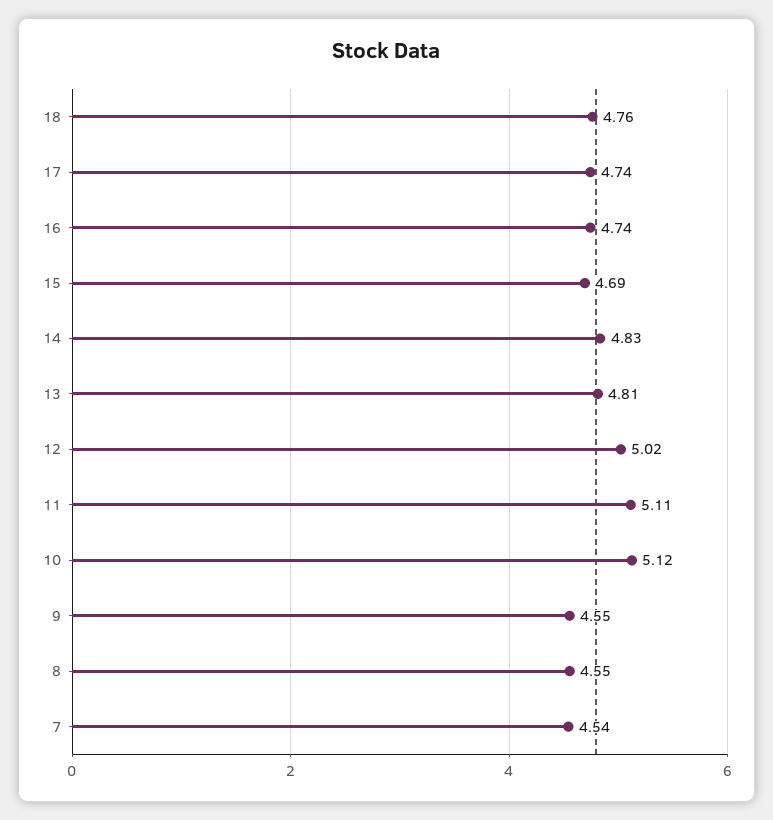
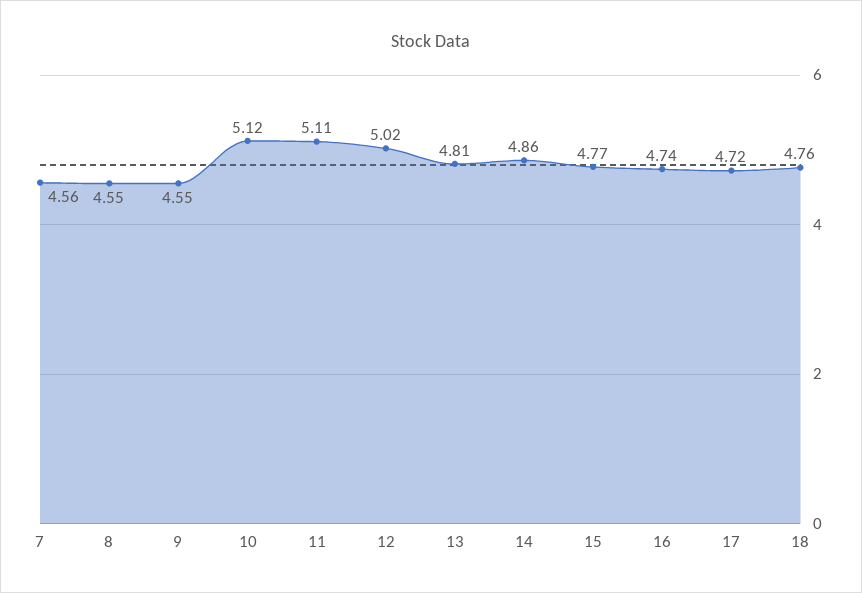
17: 4.74 -> 4.72
15: 4.69 -> 4.77
14: 4.83 -> 4.86
7: 4.54 -> 4.56

